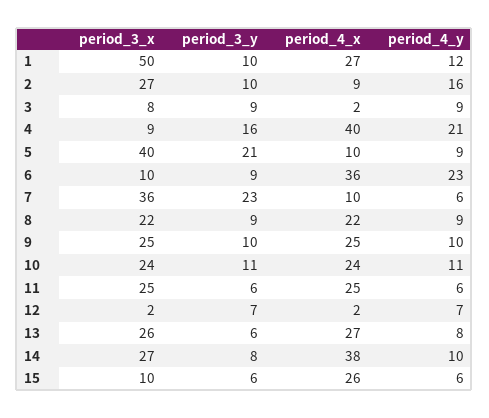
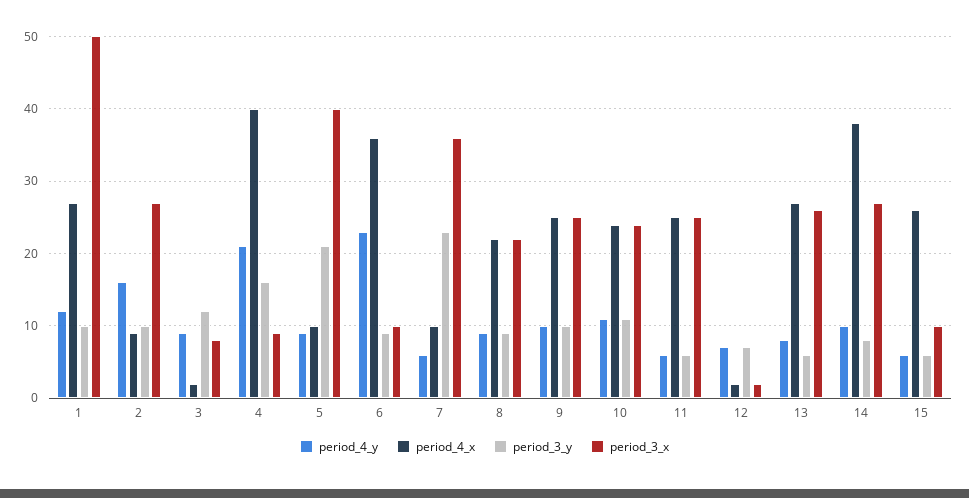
period_3_y, 3: 9 -> 12

